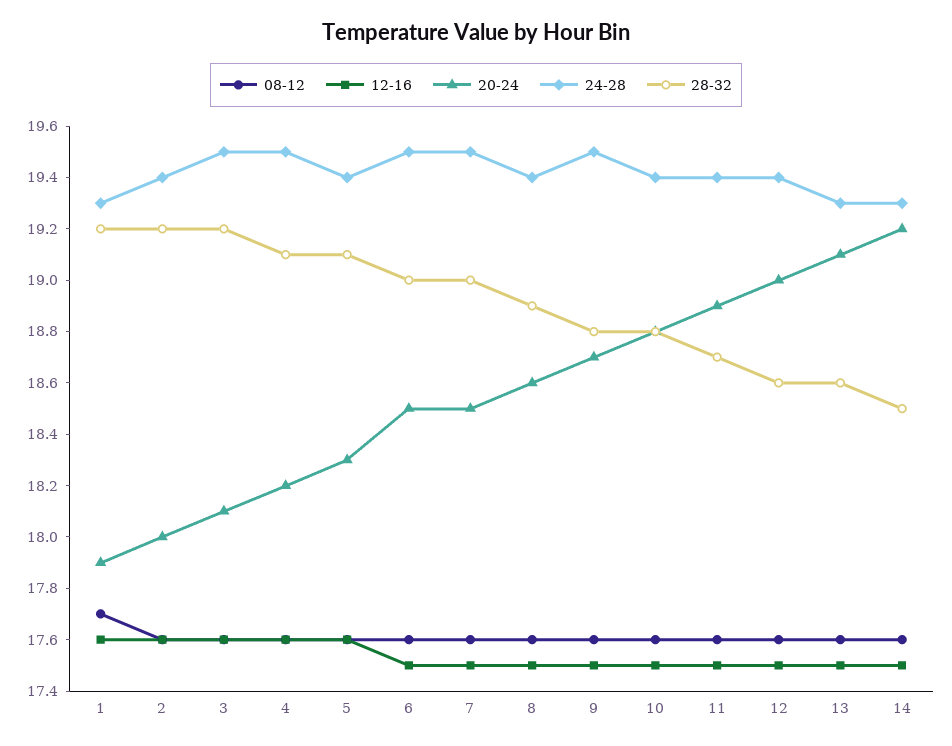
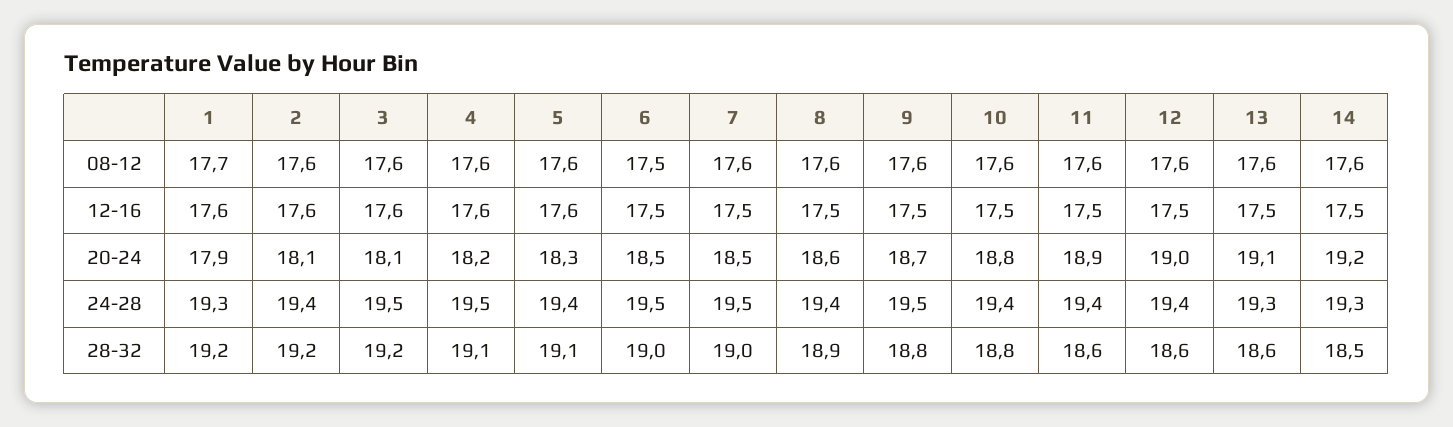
20-24, 2: 18 -> 18.1
08-12, 6: 17.6 -> 17.5
28-32, 11: 18.7 -> 18.6

